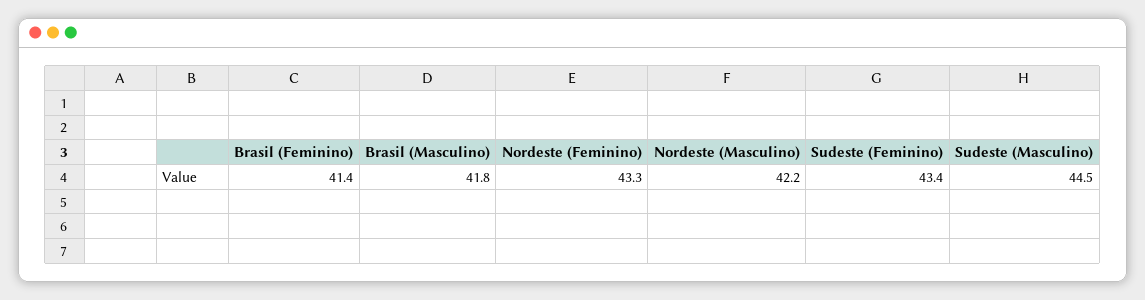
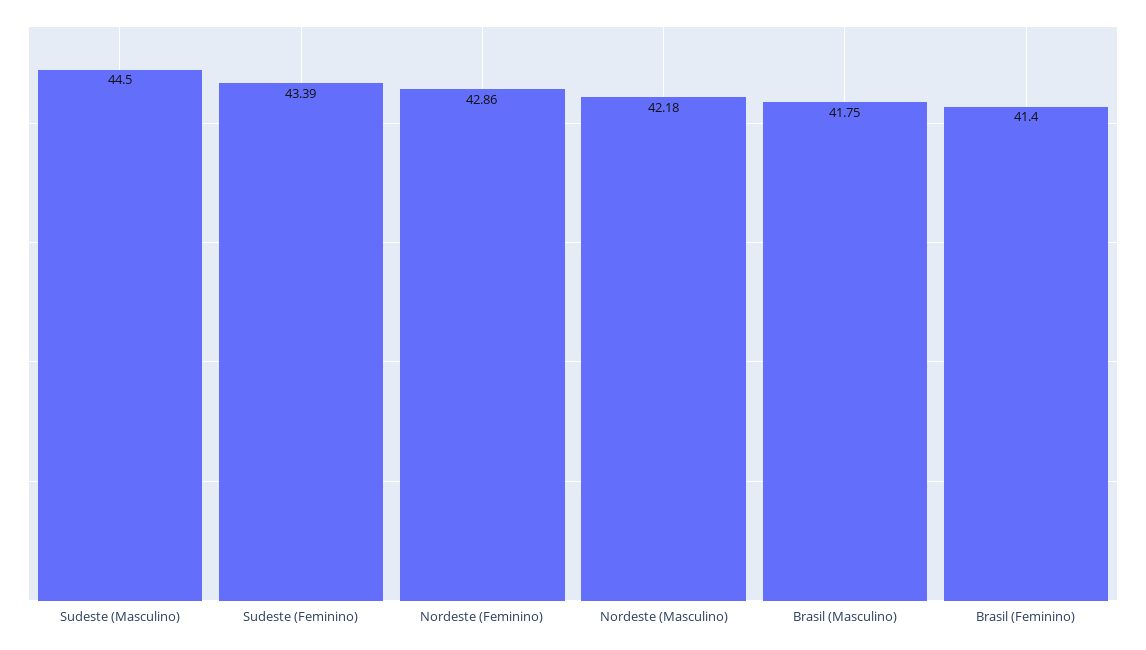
Nordeste (Feminino): 43.3 -> 42.86

